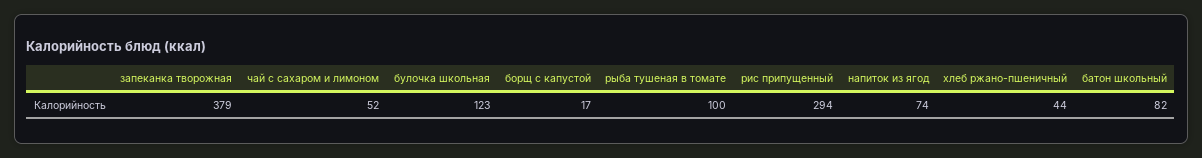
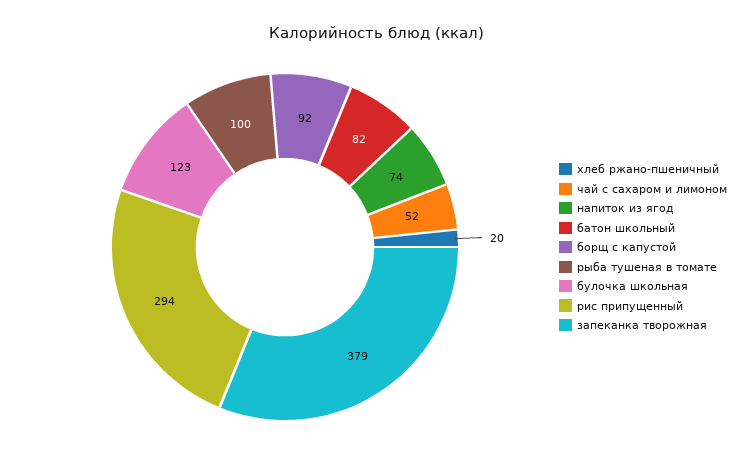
борщ с капустой: 17 -> 92
хлеб ржано-пшеничный: 44 -> 20

